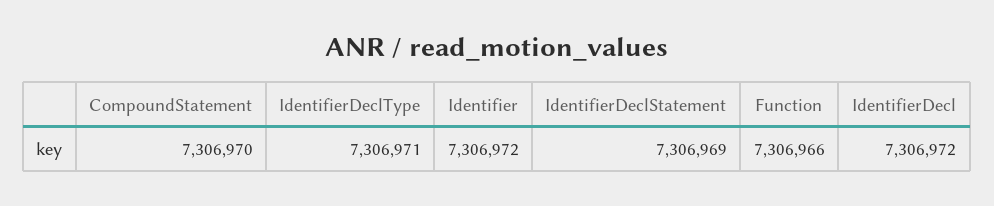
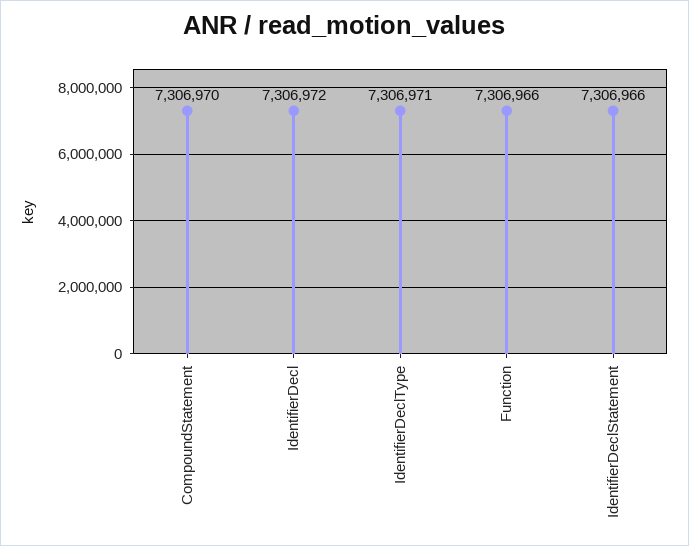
Identifier: 7306972 -> none
IdentifierDeclStatement: 7306969 -> 7306966

